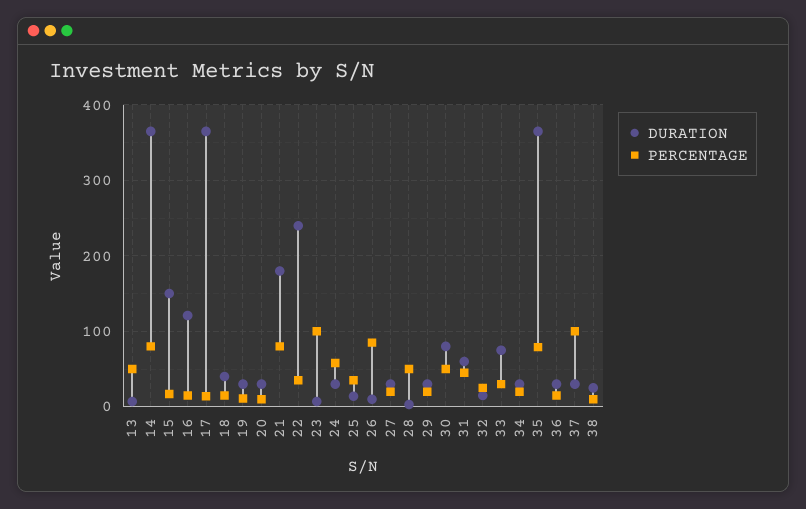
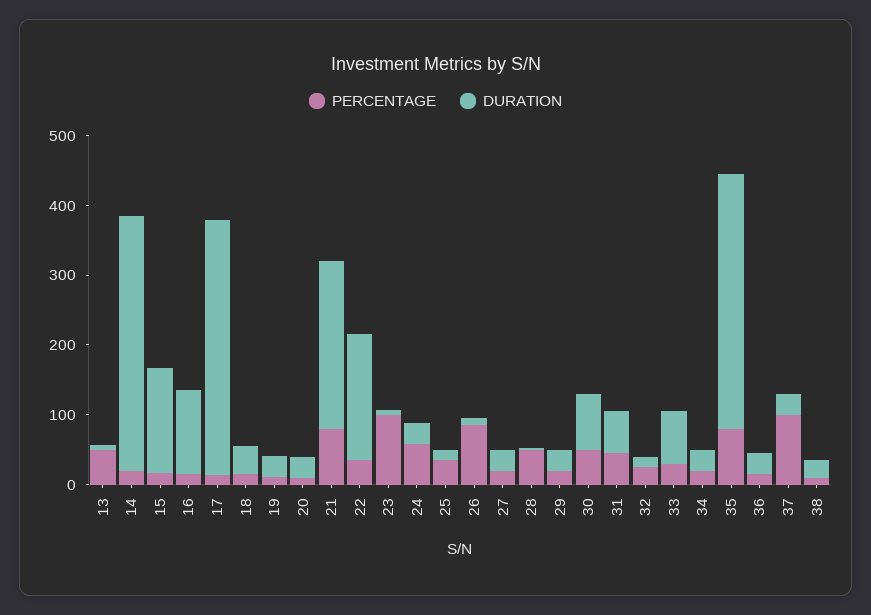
PERCENTAGE, 14: 80 -> 20
DURATION, 21: 180 -> 240
DURATION, 22: 240 -> 180

